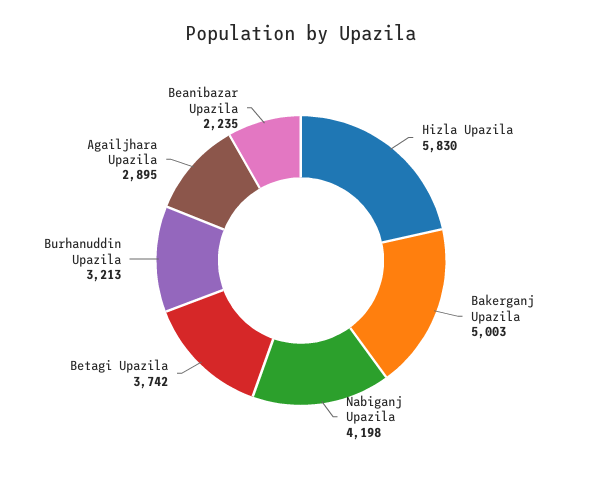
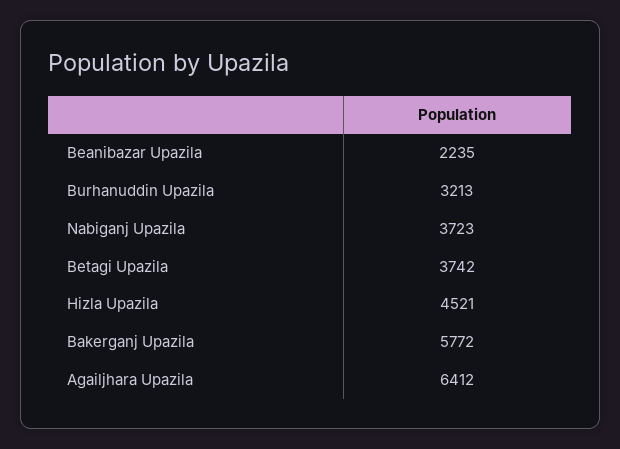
Hizla Upazila: 5830 -> 4521
Bakerganj Upazila: 5003 -> 5772
Nabiganj Upazila: 4198 -> 3723
Agailjhara Upazila: 2895 -> 6412

